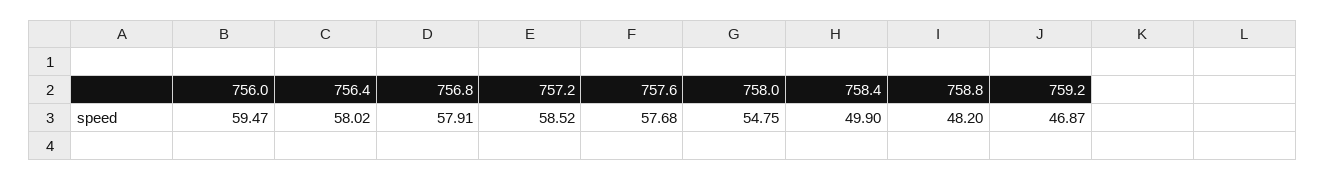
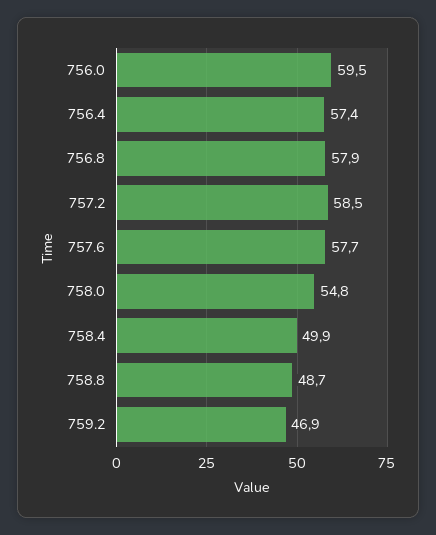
756.4: 58.02 -> 57.4
758.8: 48.2 -> 48.7

